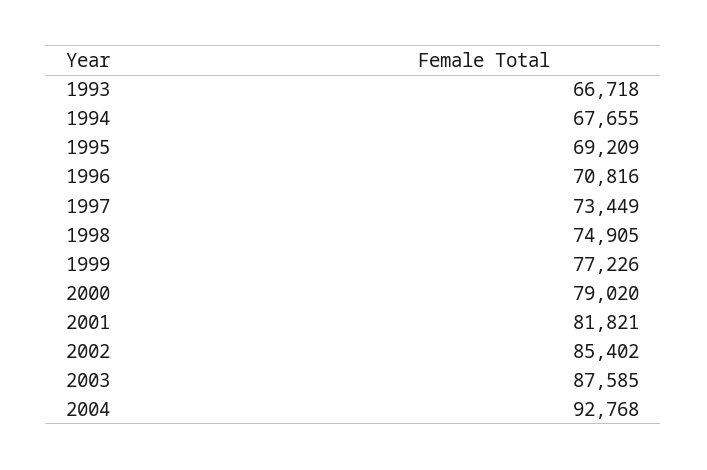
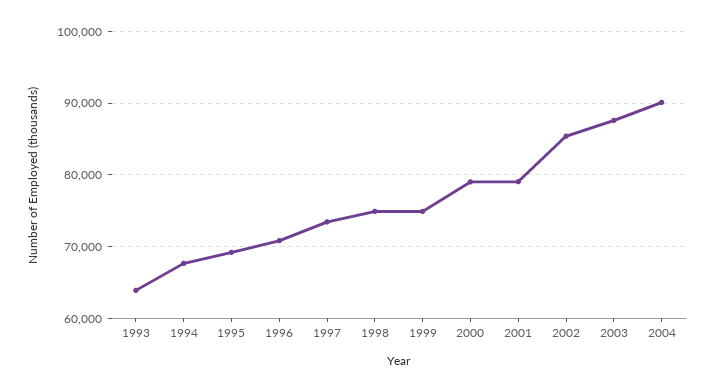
1993: 66718 -> 64000
1999: 77226 -> 75000
2001: 81821 -> 79000
2004: 92768 -> 90000

